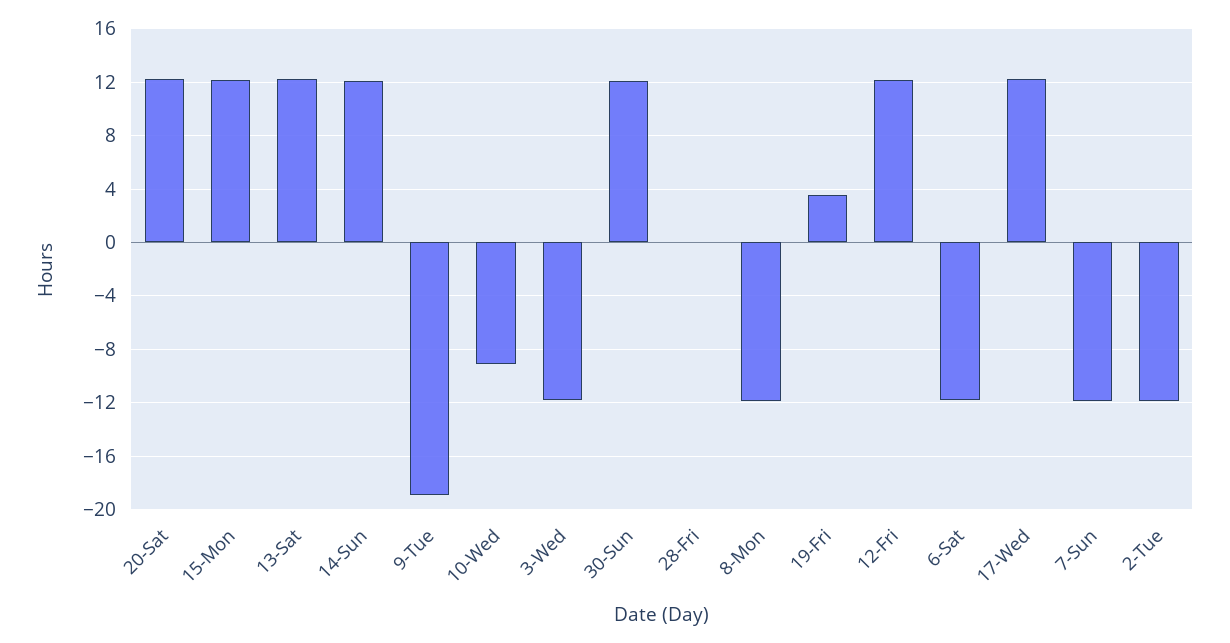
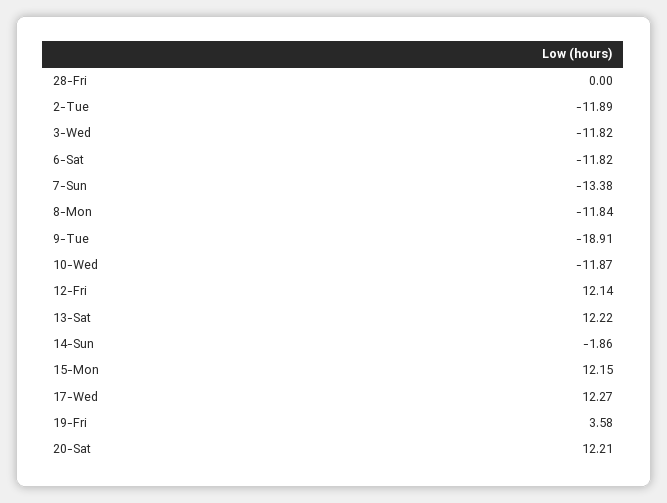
14-Sun: 12 -> -1.86
10-Wed: -9 -> -11.87
30-Sun: 12 -> none
7-Sun: -12 -> -13.38

